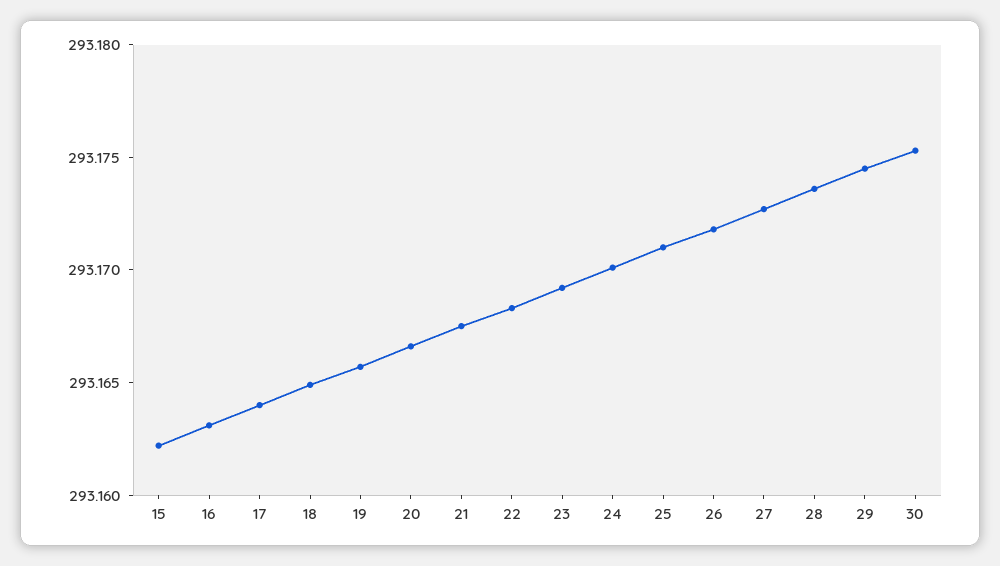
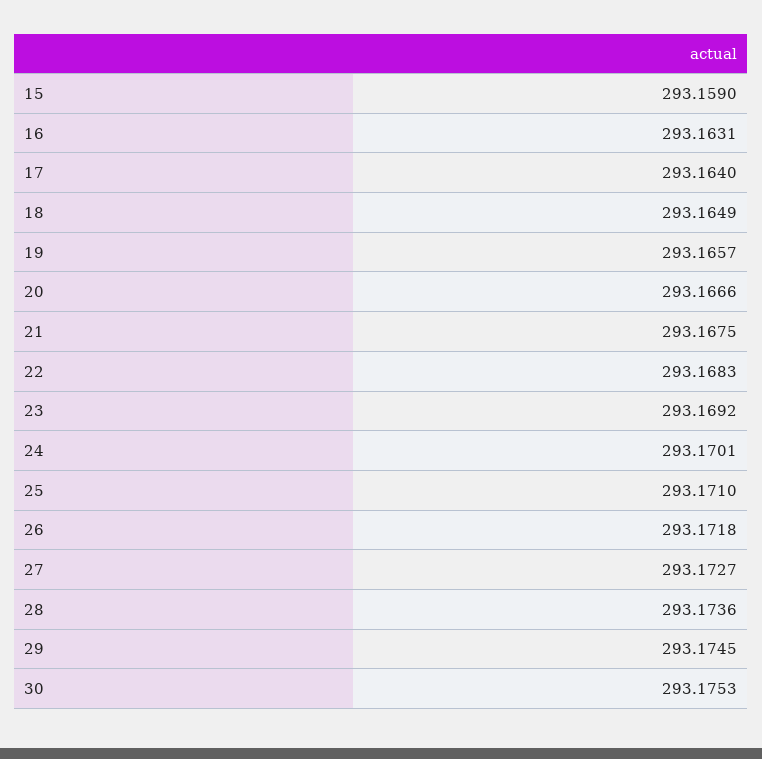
15: 293.162 -> 293.159

